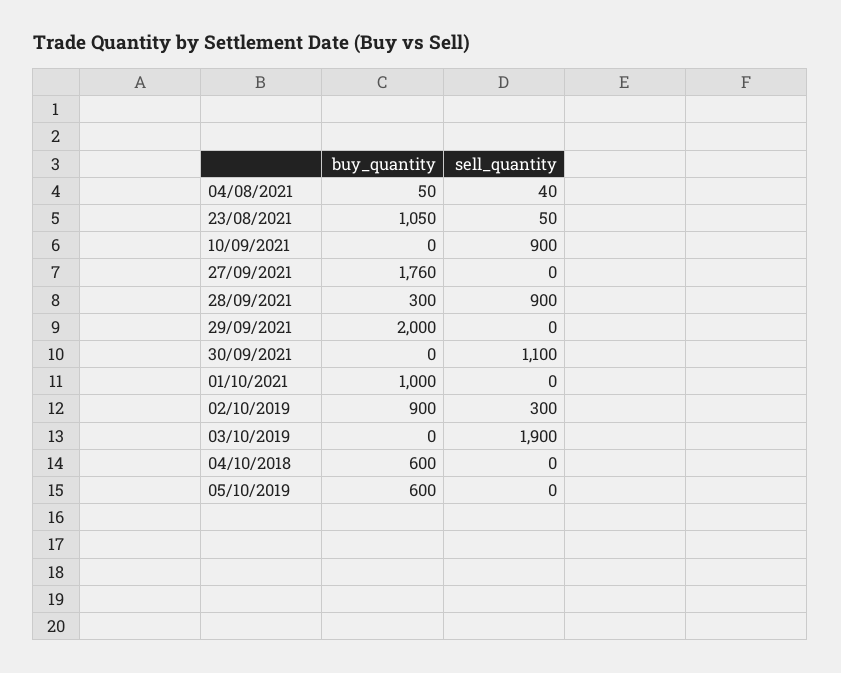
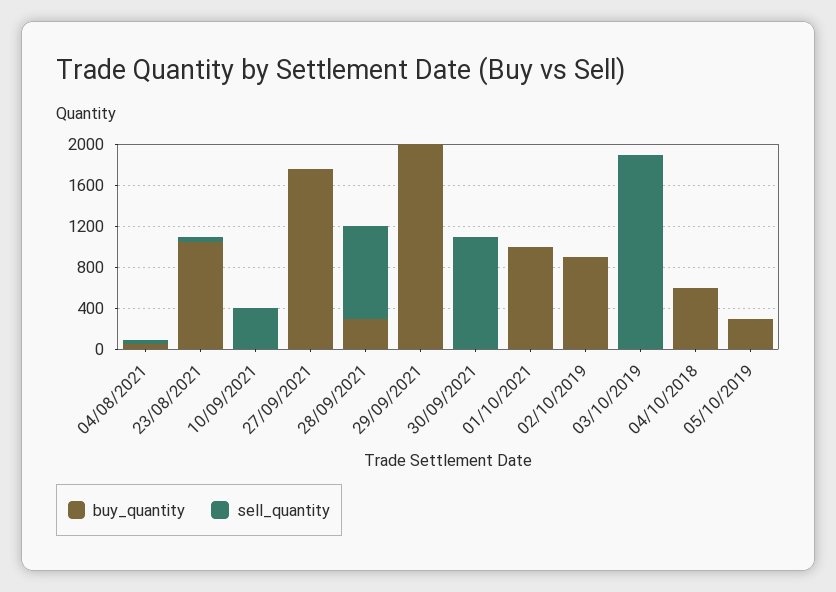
sell_quantity, 10/09/2021: 900 -> 400
sell_quantity, 02/10/2019: 300 -> 0
buy_quantity, 05/10/2019: 600 -> 300

